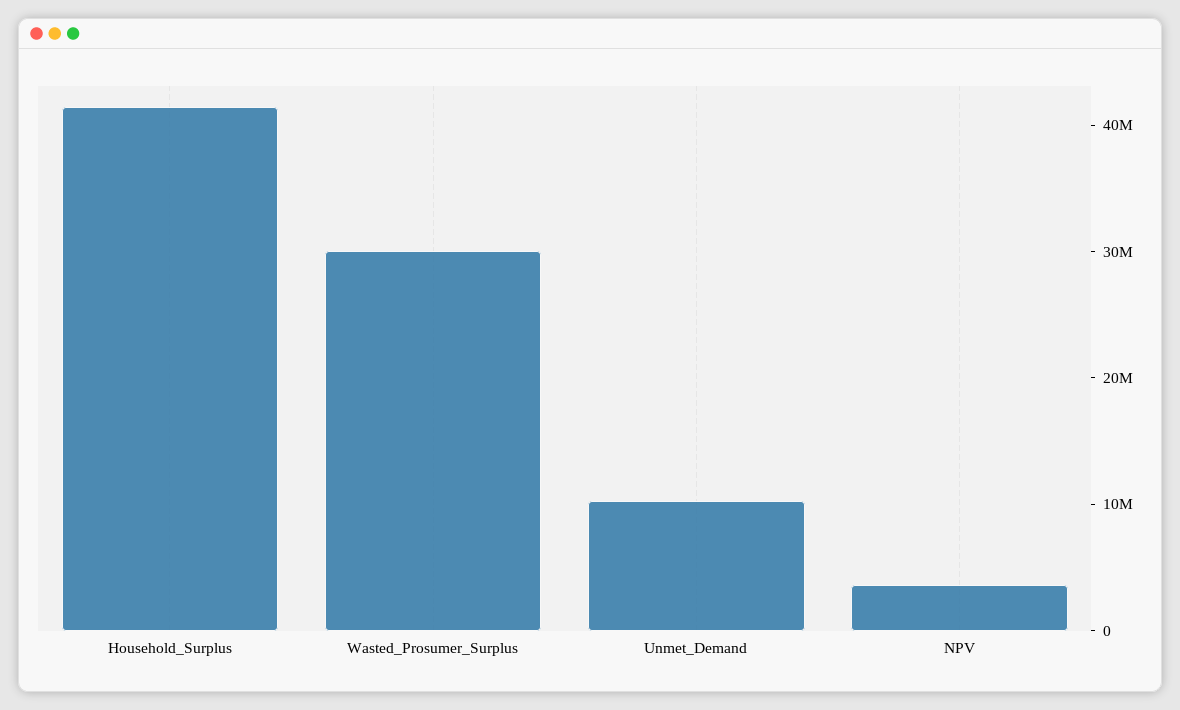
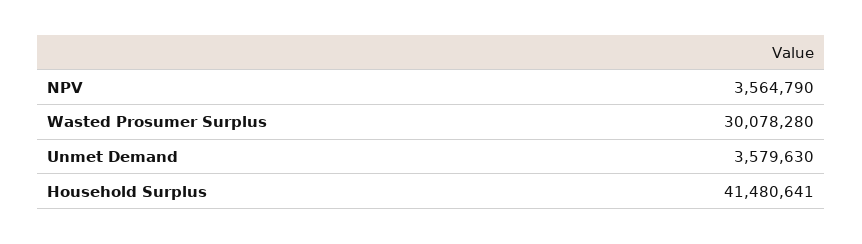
Unmet_Demand: 10000000 -> 3579630

